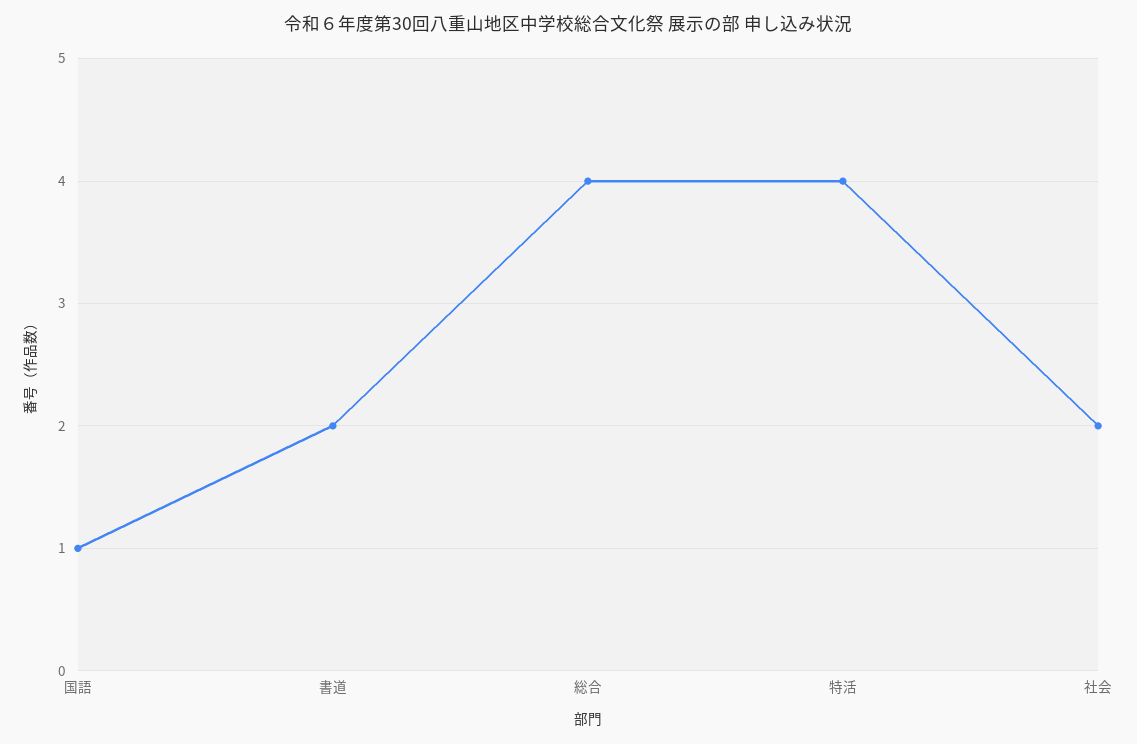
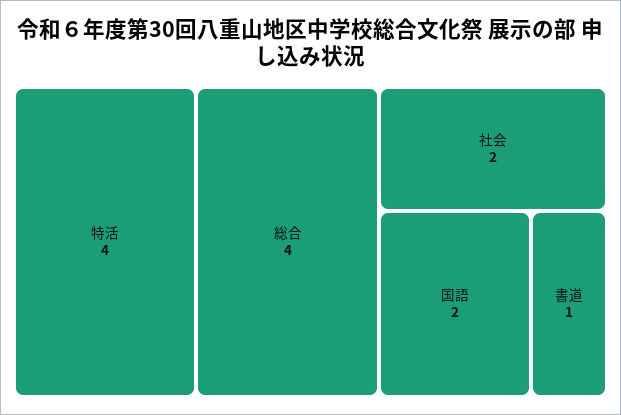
国語: 1 -> 2
書道: 2 -> 1

